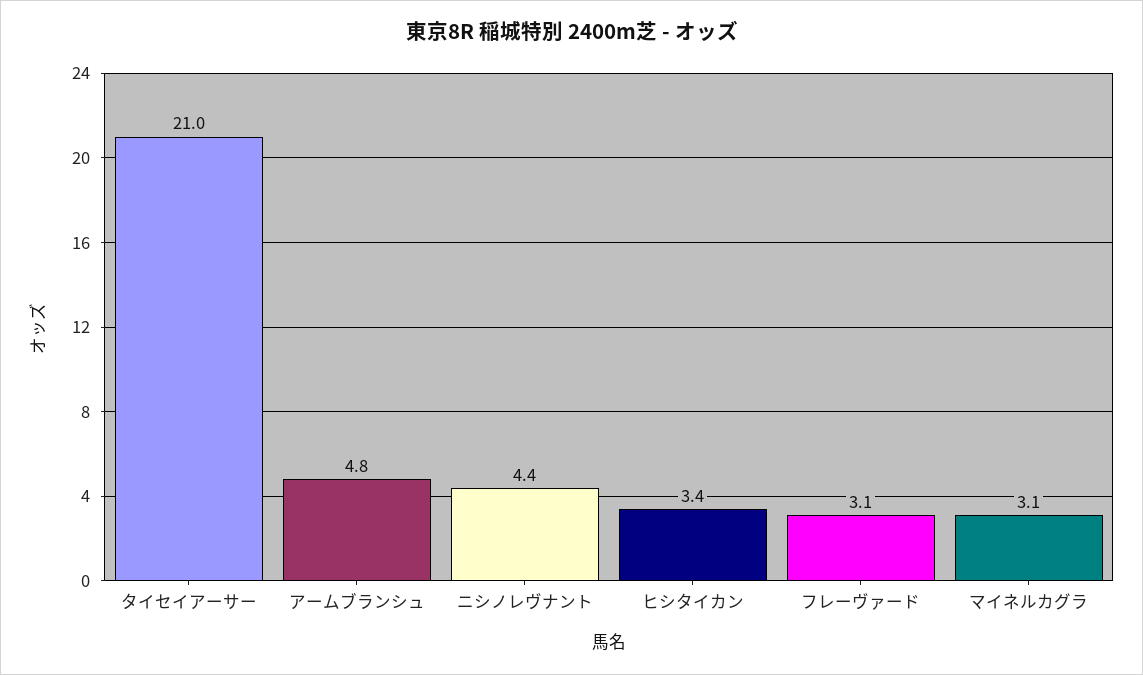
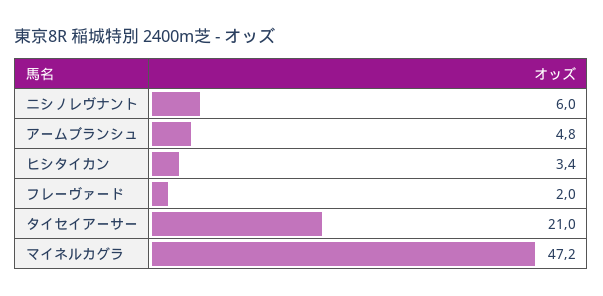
ニシノレヴナント: 4.4 -> 6
フレーヴァード: 3.1 -> 2
マイネルカグラ: 3.1 -> 47.2

